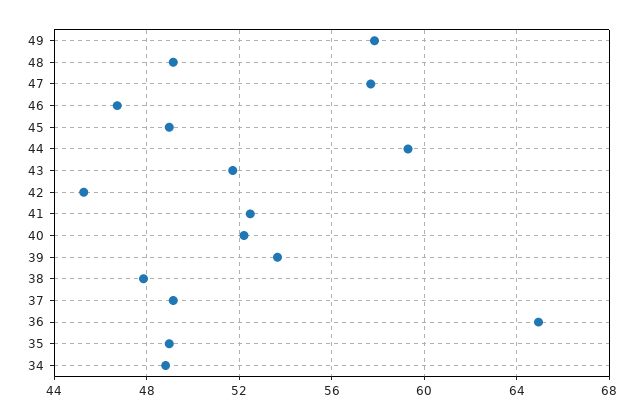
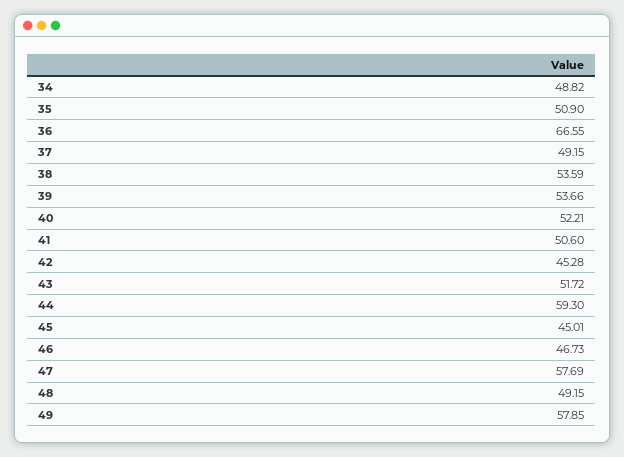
45: 49 -> 45.01
41: 52.5 -> 50.6
38: 48 -> 53.59
36: 65 -> 66.55
35: 49 -> 50.9

